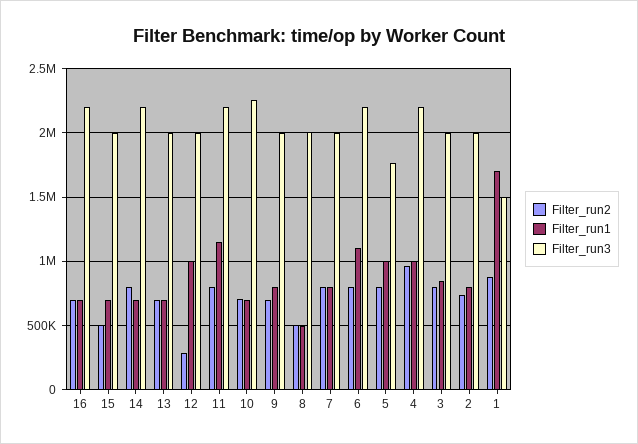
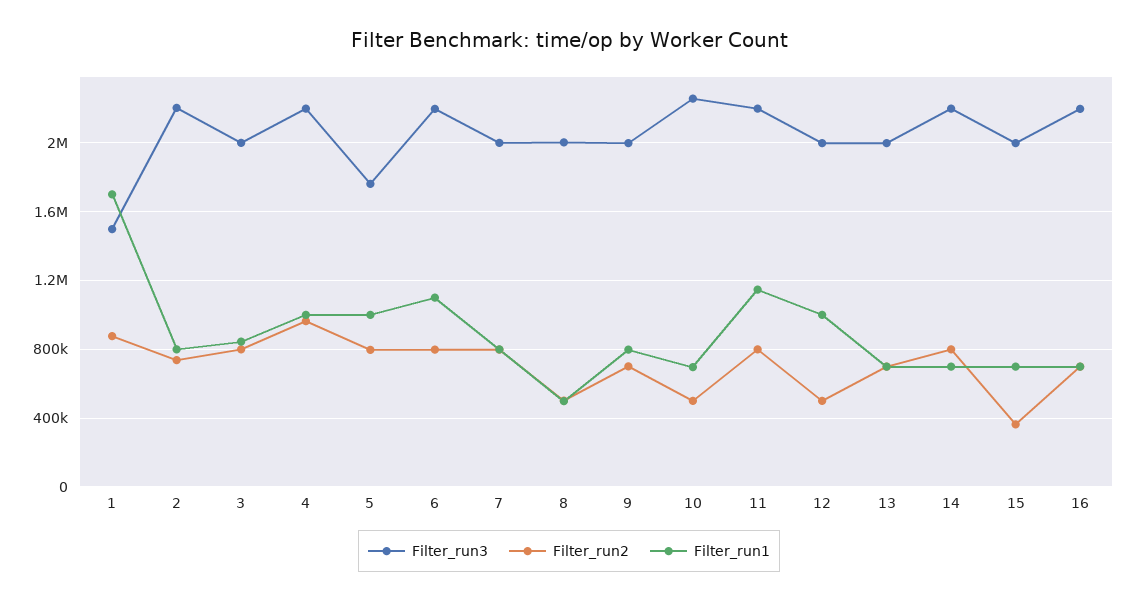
Filter_run2, 15: 500000 -> 350000
Filter_run2, 12: 300000 -> 500000
Filter_run2, 10: 700000 -> 500000
Filter_run3, 2: 2000000 -> 2200000

